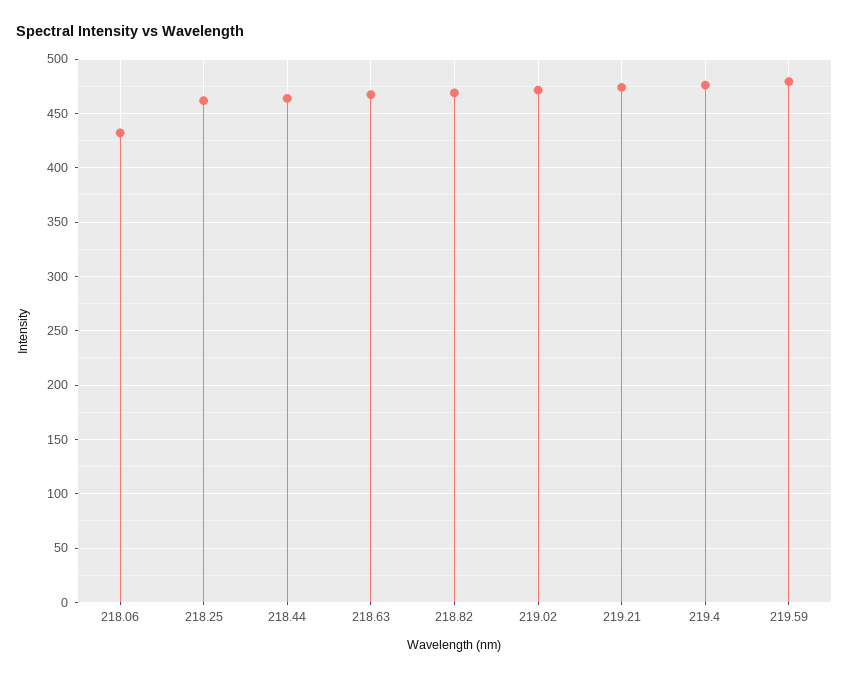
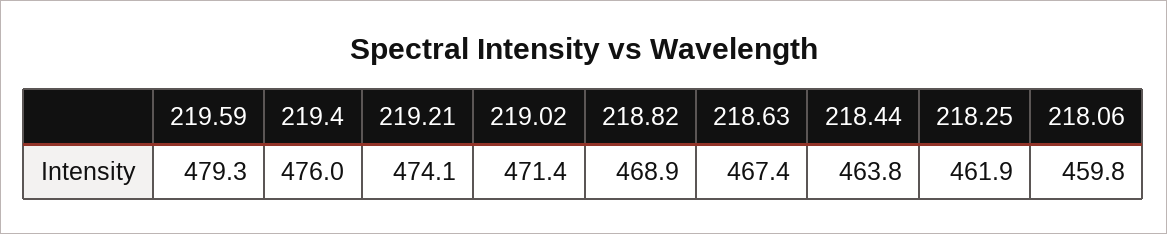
218.06: 430 -> 459.8

